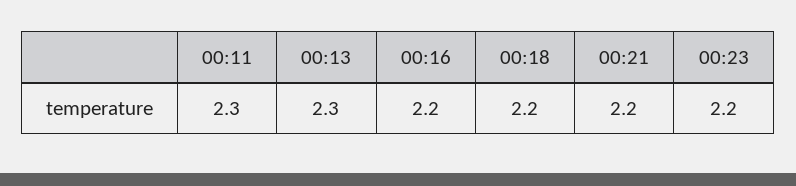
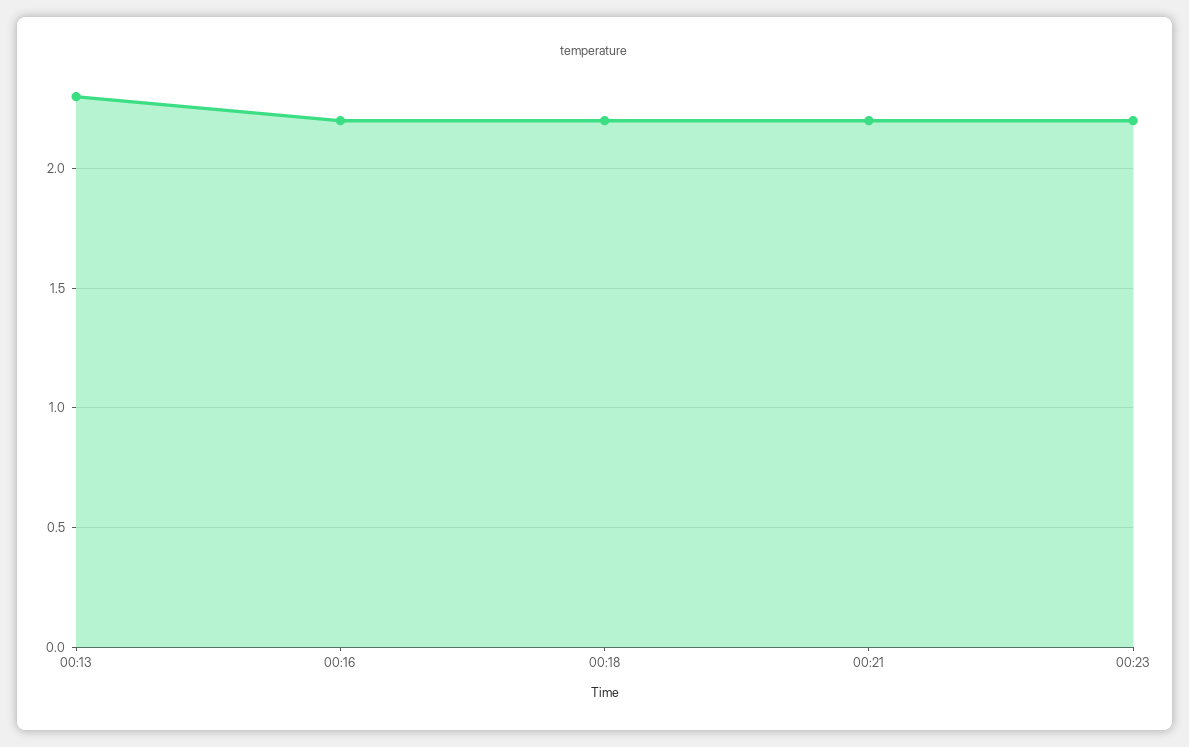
00:11: 2.3 -> none

